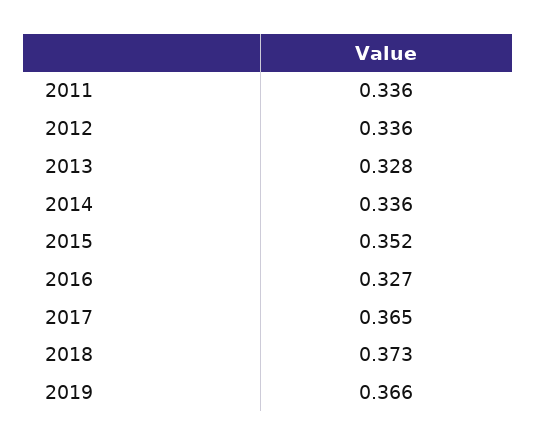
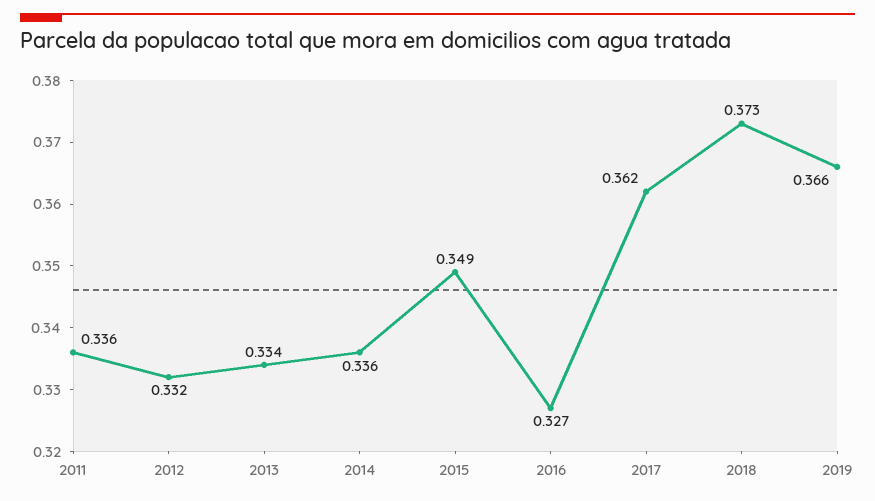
2012: 0.336 -> 0.332
2013: 0.328 -> 0.334
2015: 0.352 -> 0.349
2017: 0.365 -> 0.362

